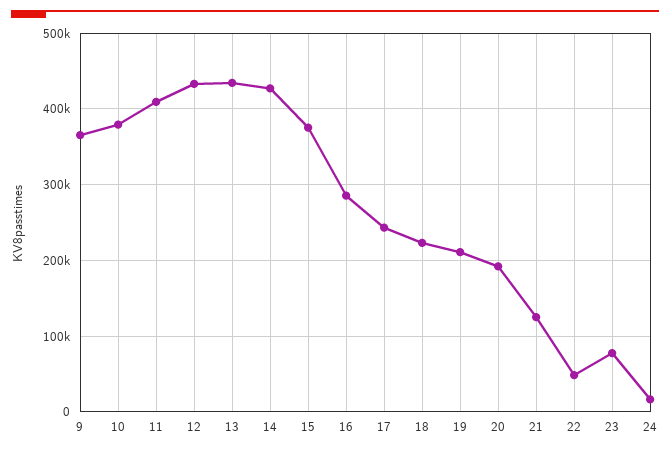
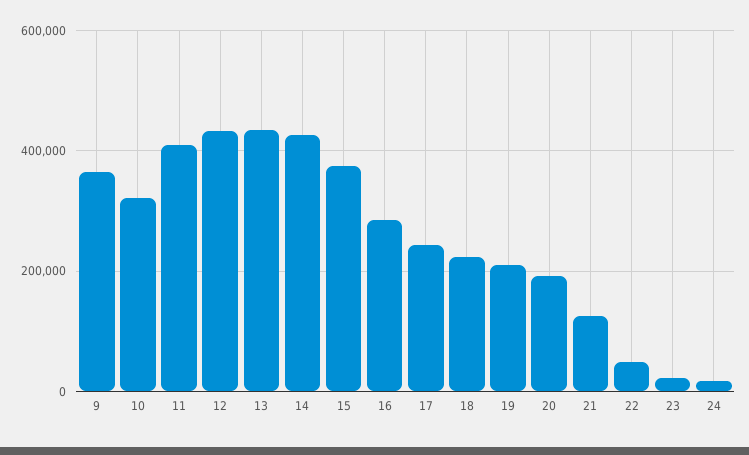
10: 380000 -> 320000
23: 80000 -> 20000

